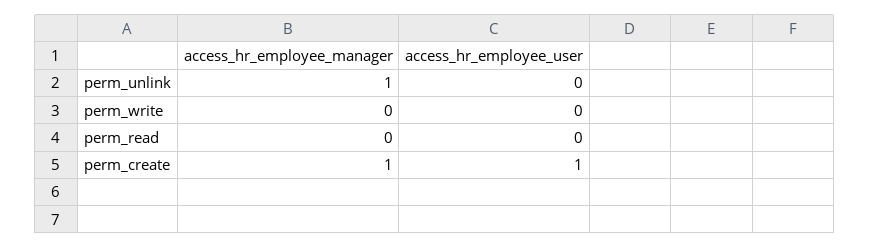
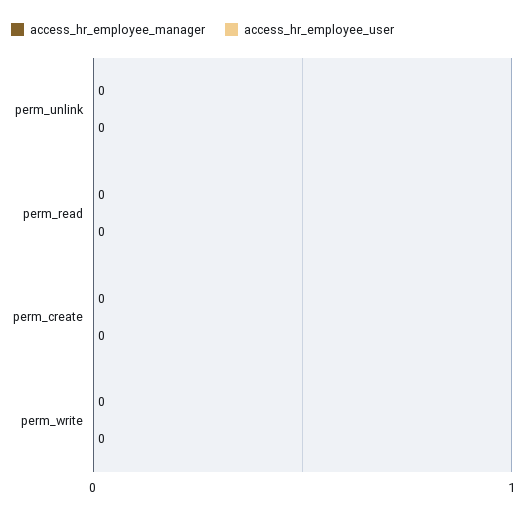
access_hr_employee_manager, perm_unlink: 1 -> 0
access_hr_employee_manager, perm_create: 1 -> 0
access_hr_employee_user, perm_create: 1 -> 0

